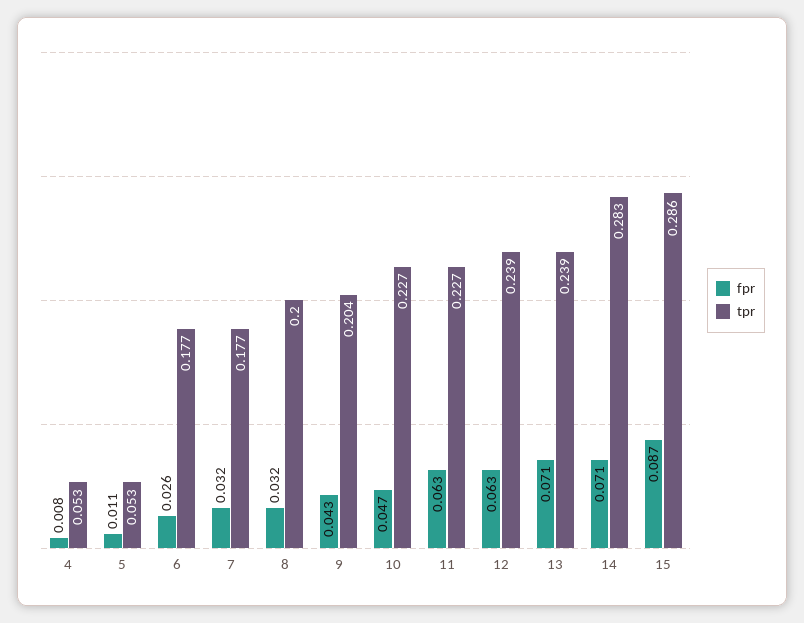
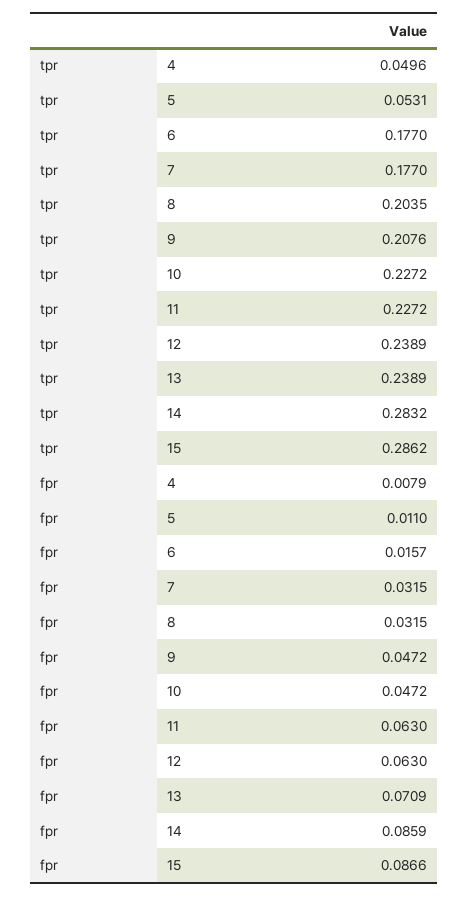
tpr, 4: 0.053 -> 0.0496
fpr, 6: 0.026 -> 0.0157
tpr, 8: 0.2 -> 0.2035
fpr, 9: 0.043 -> 0.0472
tpr, 9: 0.204 -> 0.2076
fpr, 14: 0.071 -> 0.0859

